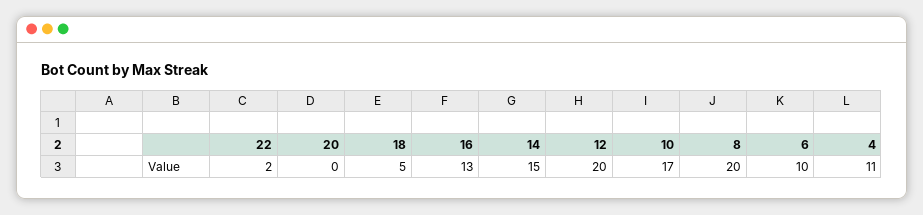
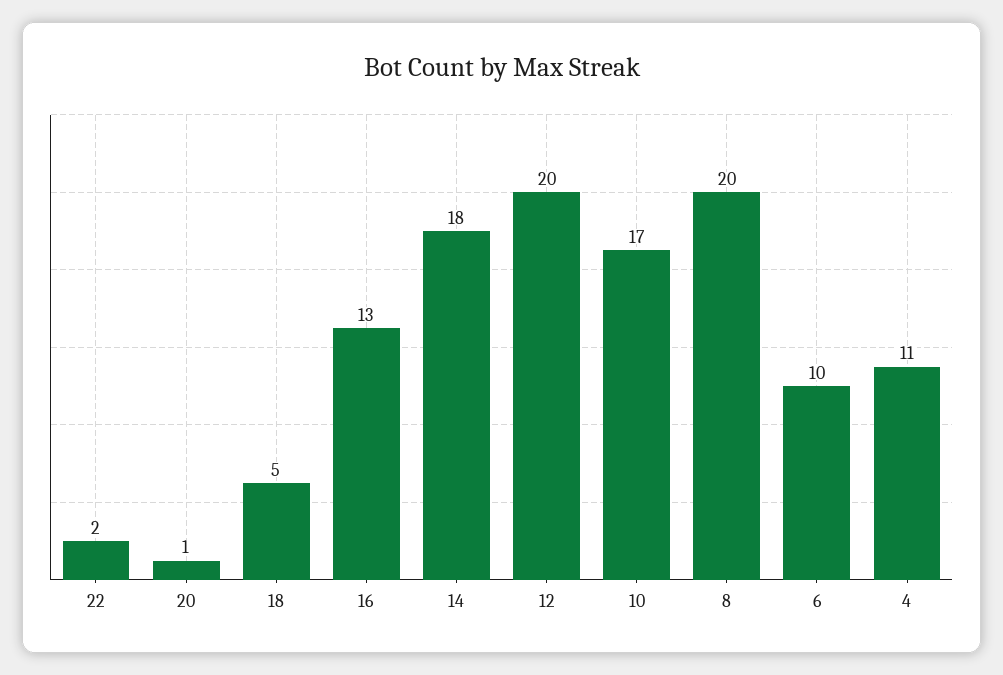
20: 0 -> 1
14: 15 -> 18

